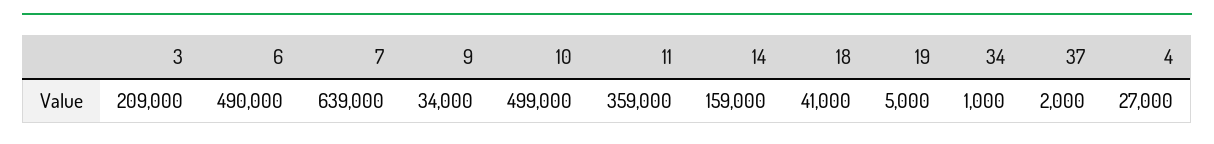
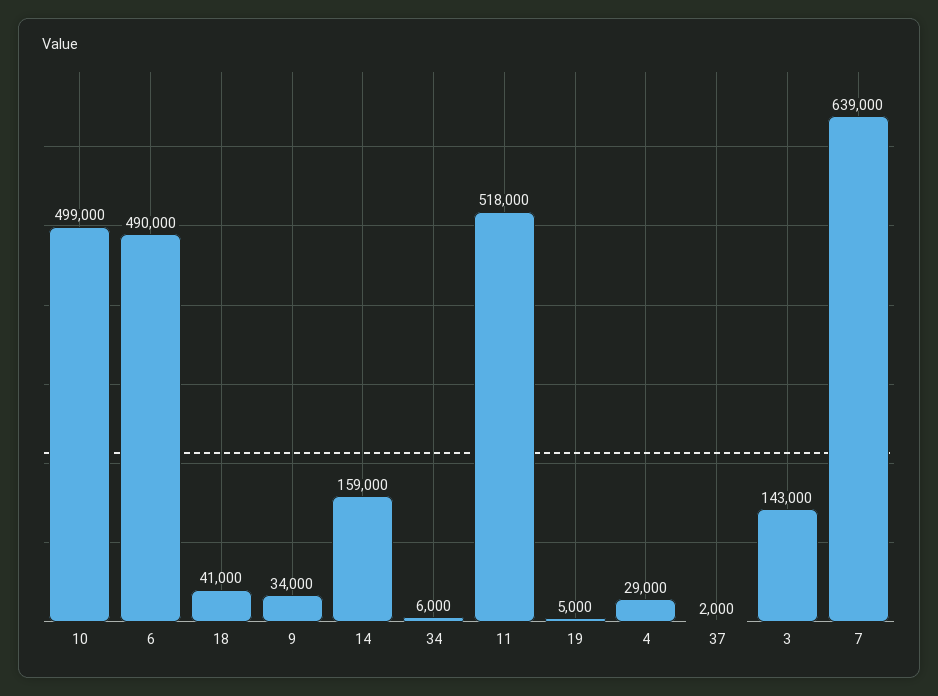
3: 209000 -> 143000
11: 359000 -> 518000
34: 1000 -> 6000
4: 27000 -> 29000

